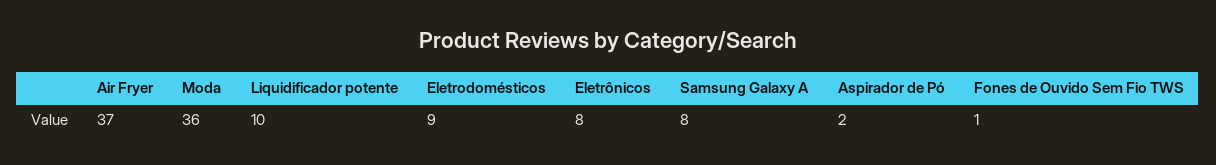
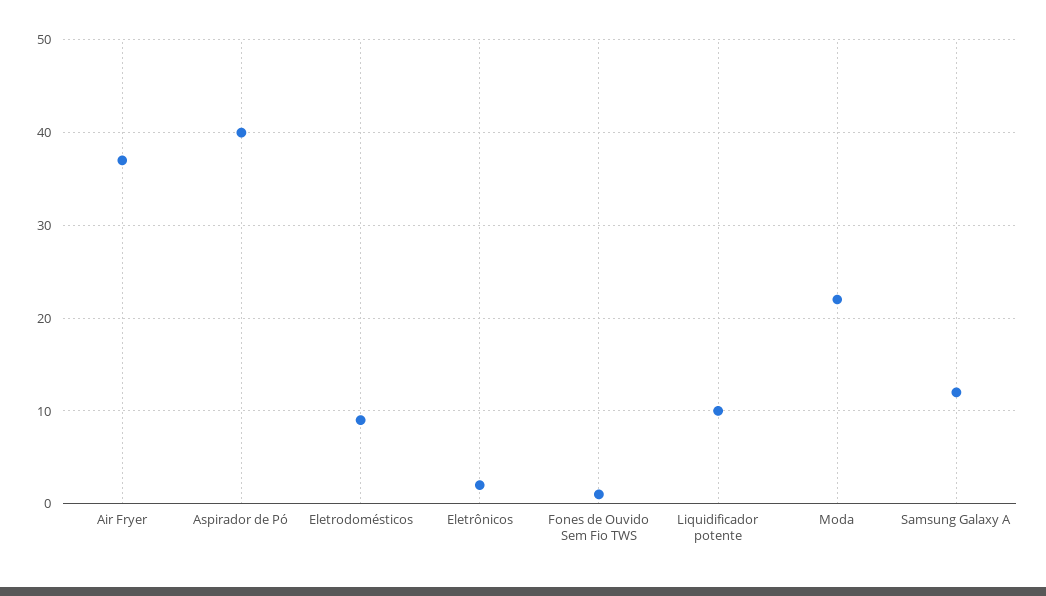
Moda: 36 -> 22
Eletrônicos: 8 -> 2
Samsung Galaxy A: 8 -> 12
Aspirador de Pó: 2 -> 40

